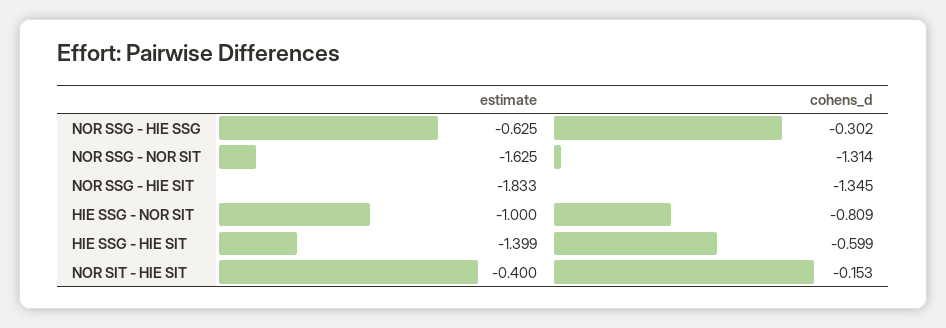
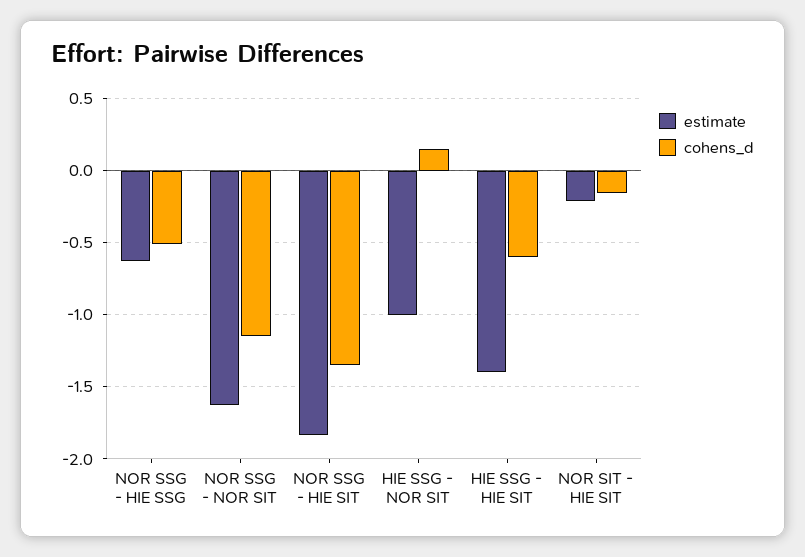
cohens_d, NOR SSG - HIE SSG: -0.302 -> -0.5
cohens_d, NOR SSG - NOR SIT: -1.314 -> -1.15
cohens_d, HIE SSG - NOR SIT: -0.809 -> 0.15
estimate, NOR SIT - HIE SIT: -0.4 -> -0.2

